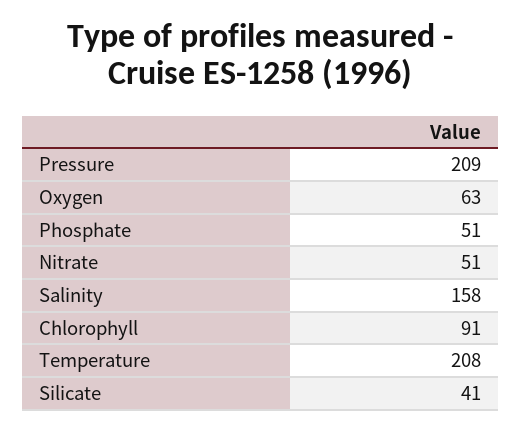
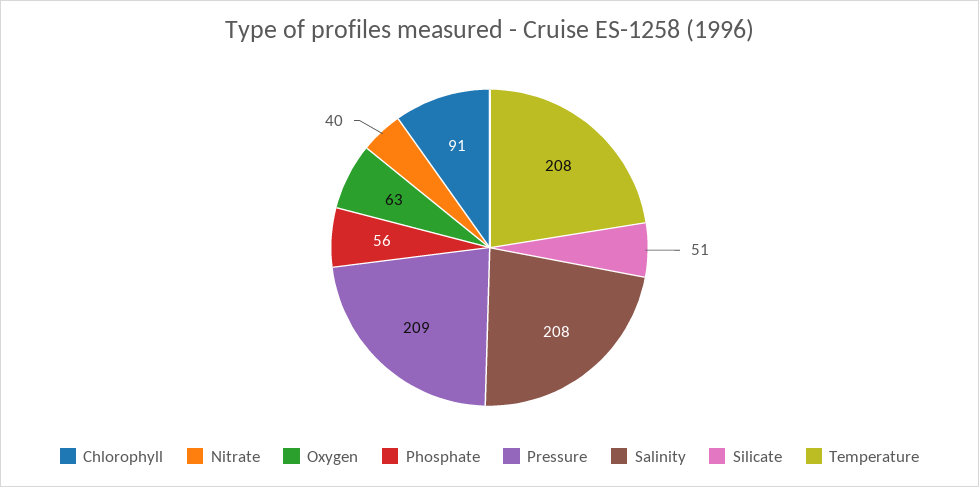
Phosphate: 51 -> 56
Nitrate: 51 -> 40
Salinity: 158 -> 208
Silicate: 41 -> 51

